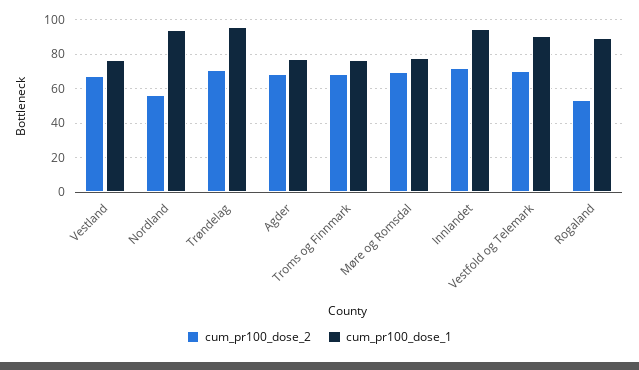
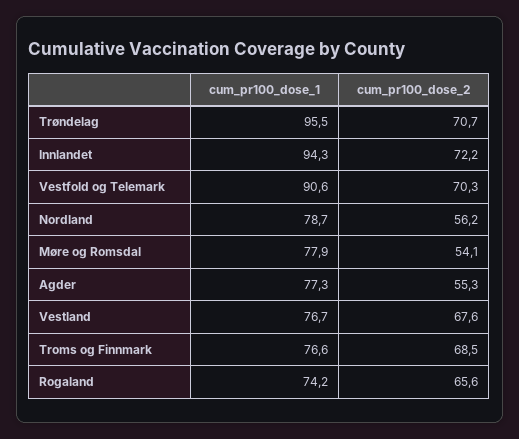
cum_pr100_dose_1, Nordland: 95 -> 78.7
cum_pr100_dose_2, Agder: 70 -> 55.3
cum_pr100_dose_2, Møre og Romsdal: 70 -> 54.1
cum_pr100_dose_2, Rogaland: 55 -> 65.6
cum_pr100_dose_1, Rogaland: 90 -> 74.2

